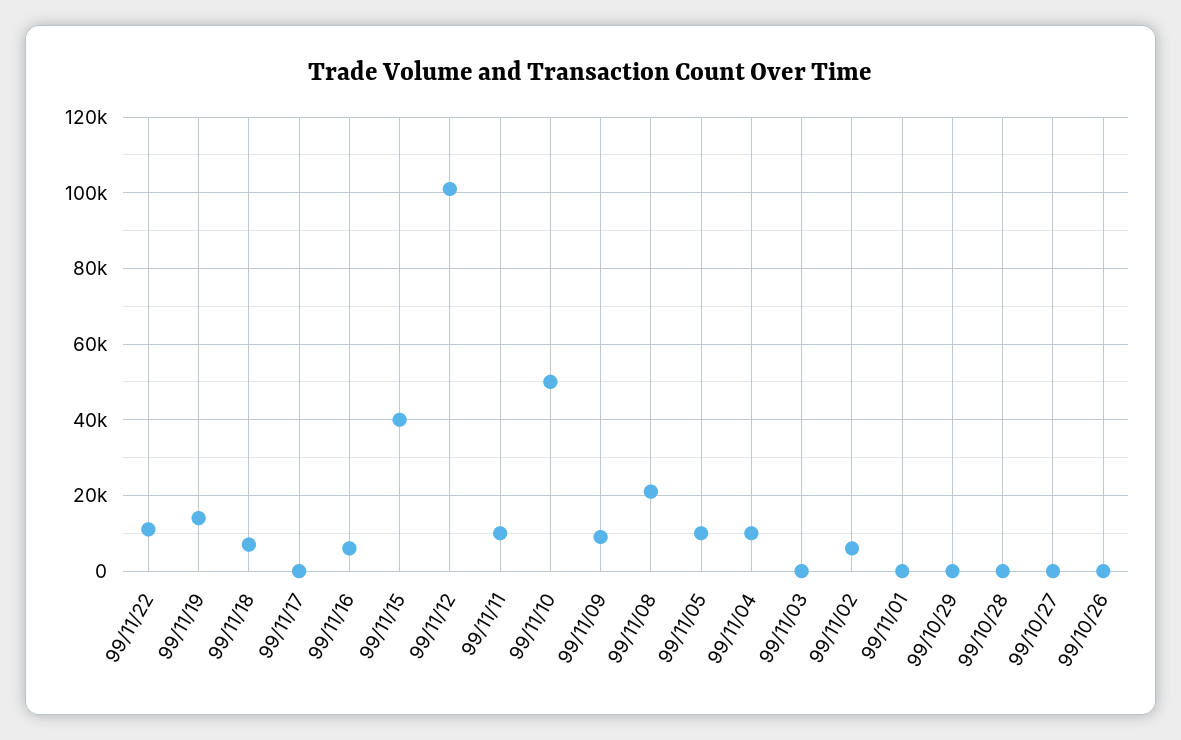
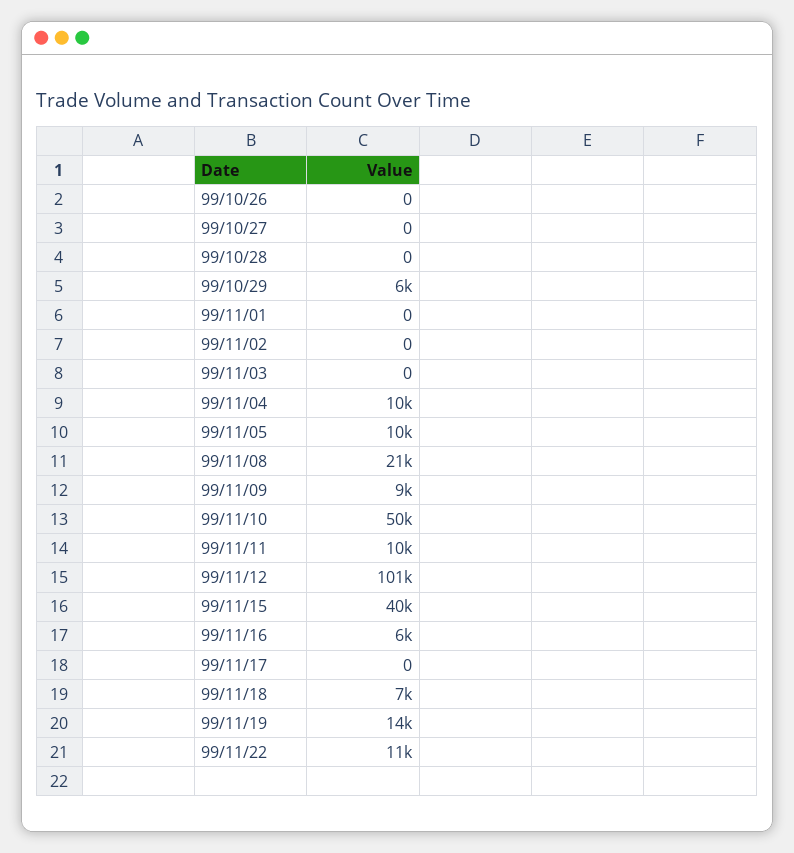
99/11/02: 6000 -> 0
99/10/29: 0 -> 6000

